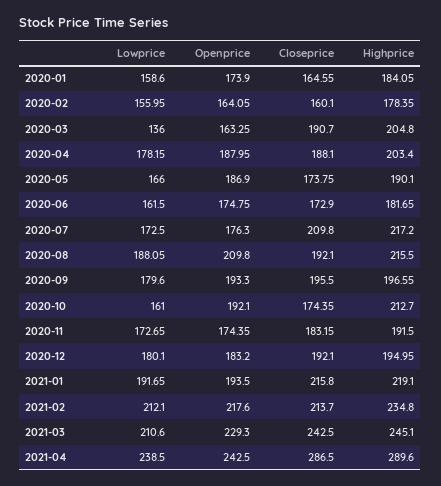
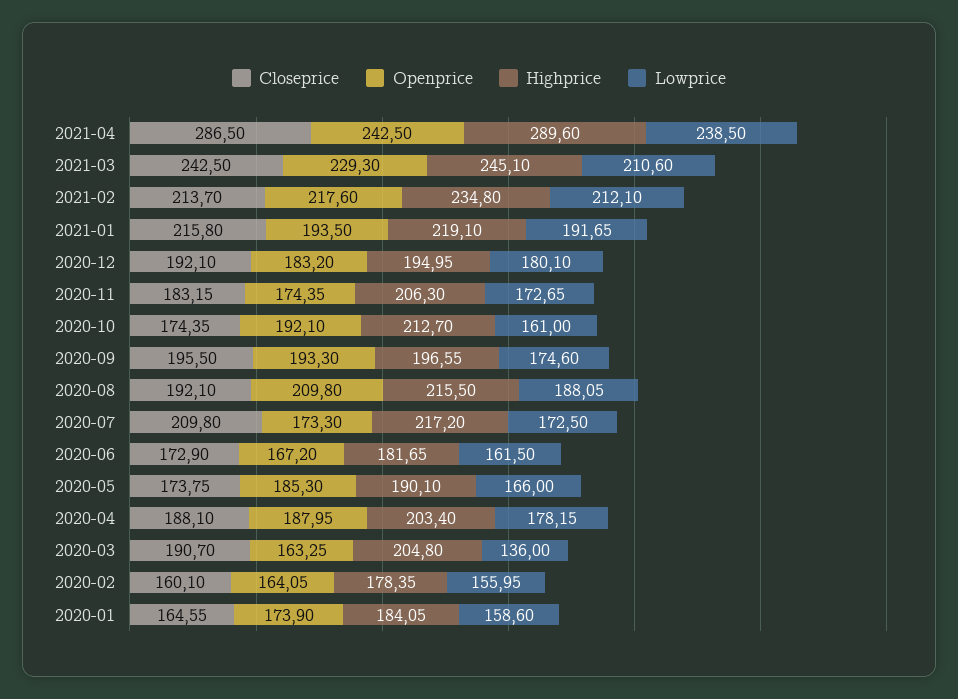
Openprice, 2020-05: 186.9 -> 185.3
Openprice, 2020-06: 174.75 -> 167.2
Openprice, 2020-07: 176.3 -> 173.3
Lowprice, 2020-09: 179.6 -> 174.6
Highprice, 2020-11: 191.5 -> 206.3

